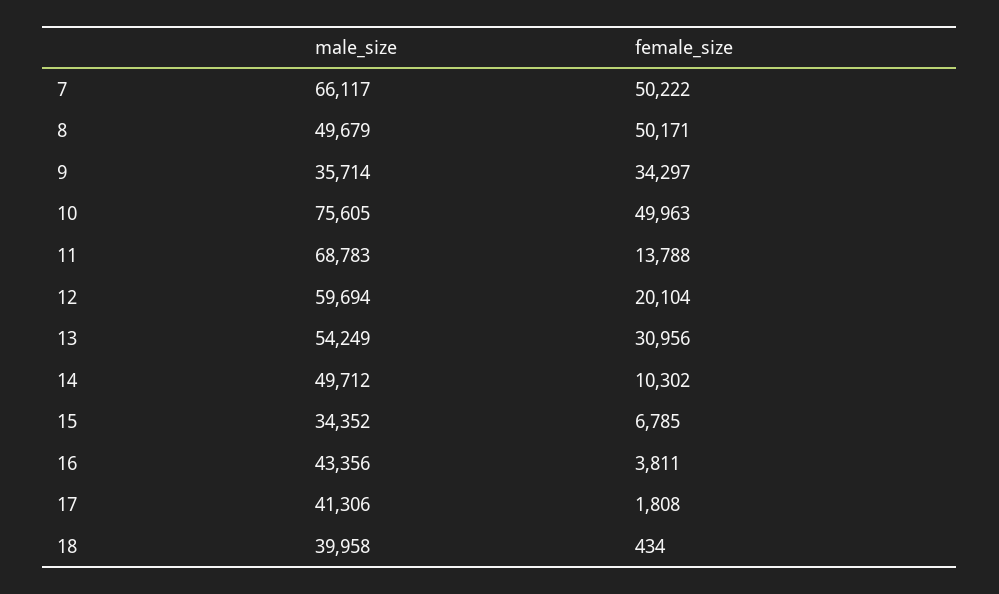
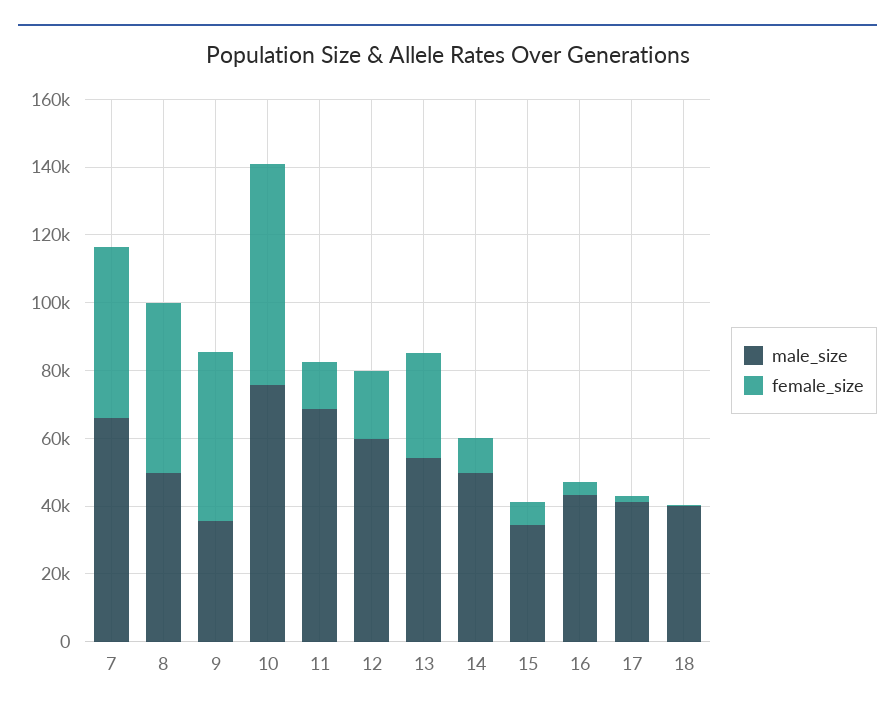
female_size, 9: 34297 -> 50000
female_size, 10: 49963 -> 65000

